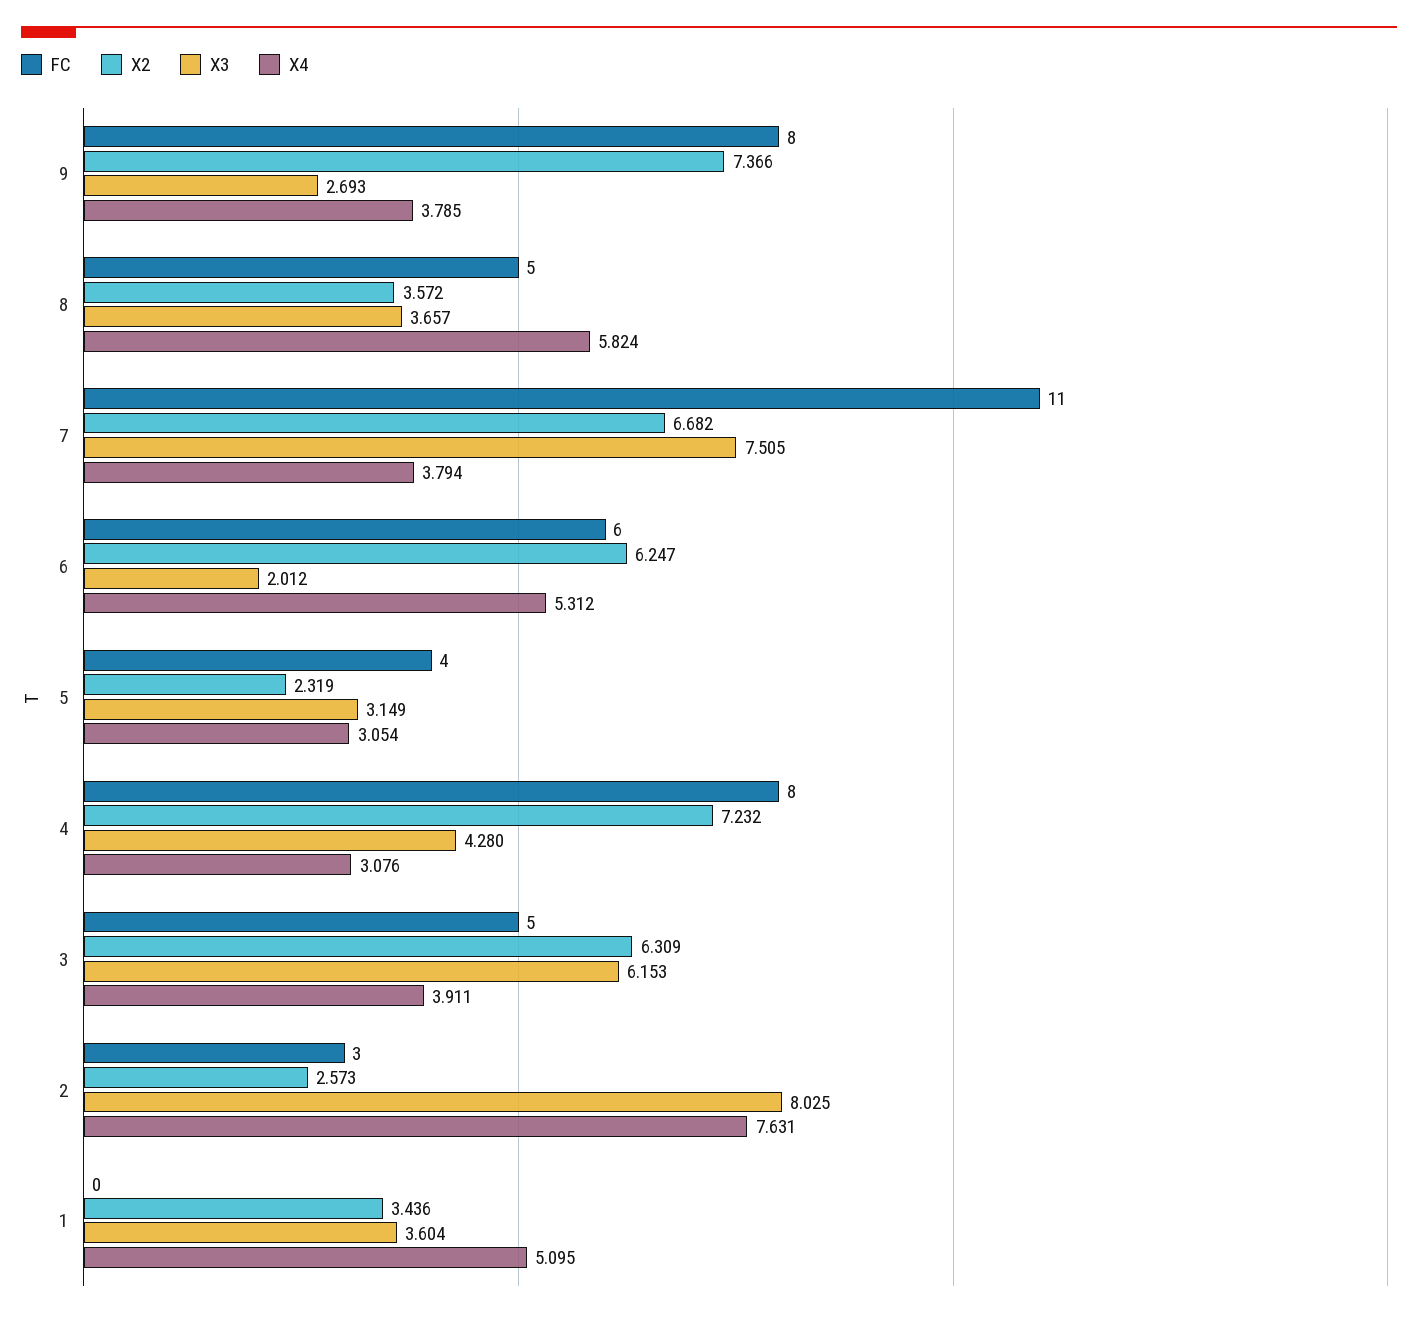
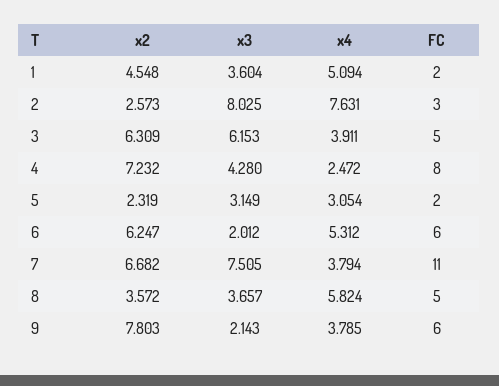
FC, 9: 8 -> 6
X2, 9: 7.366 -> 7.803
X3, 9: 2.693 -> 2.143
FC, 5: 4 -> 2
X4, 4: 3.076 -> 2.472
FC, 1: 0 -> 2
X2, 1: 3.436 -> 4.548
X4, 1: 5.095 -> 5.094

